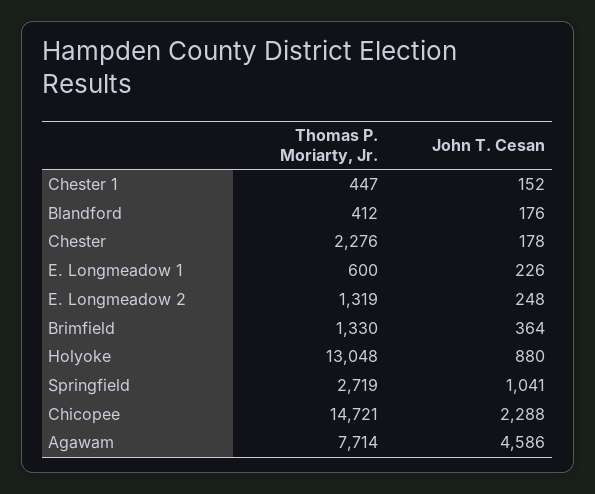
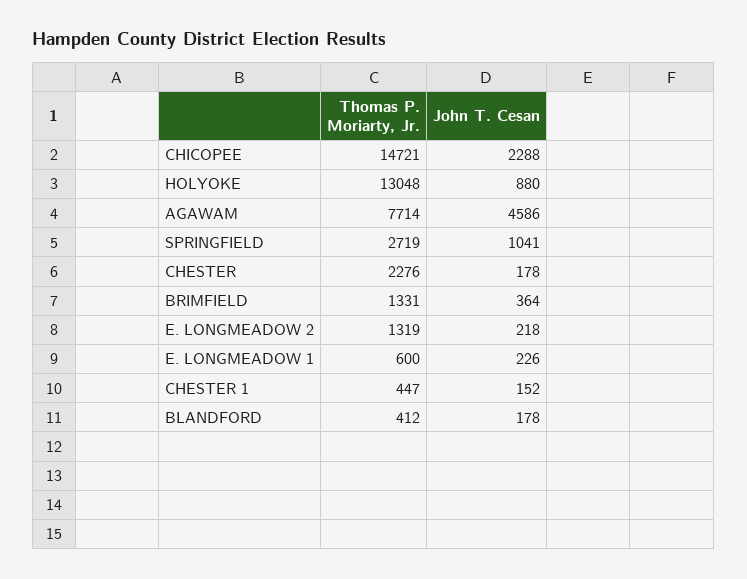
John T. Cesan, Blandford: 176 -> 178
John T. Cesan, E. Longmeadow 2: 248 -> 218
Thomas P. Moriarty, Jr., Brimfield: 1330 -> 1331

